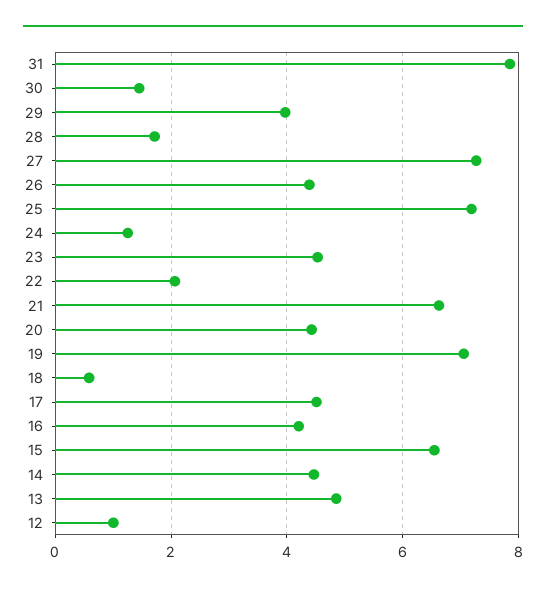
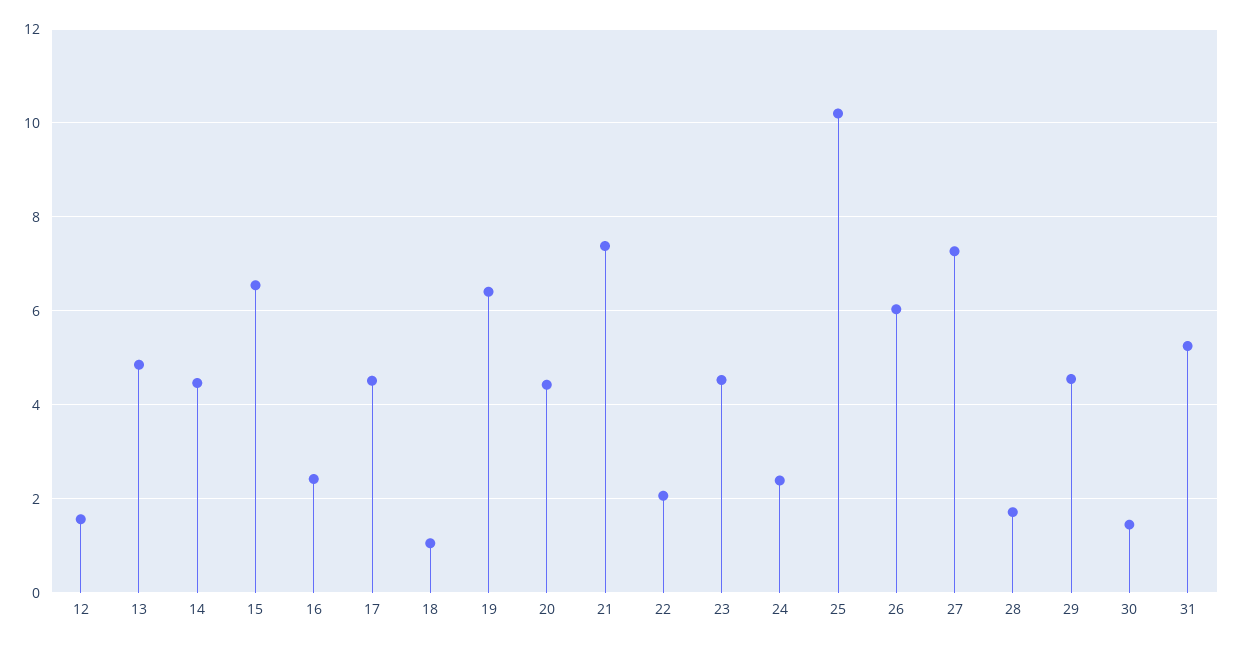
31: 7.8 -> 5.2
29: 4 -> 4.6
26: 4.4 -> 6
25: 7.2 -> 10.2
24: 1.2 -> 2.4
21: 6.6 -> 7.4
19: 7 -> 6.4
18: 0.6 -> 1
16: 4.2 -> 2.4
12: 1 -> 1.6

